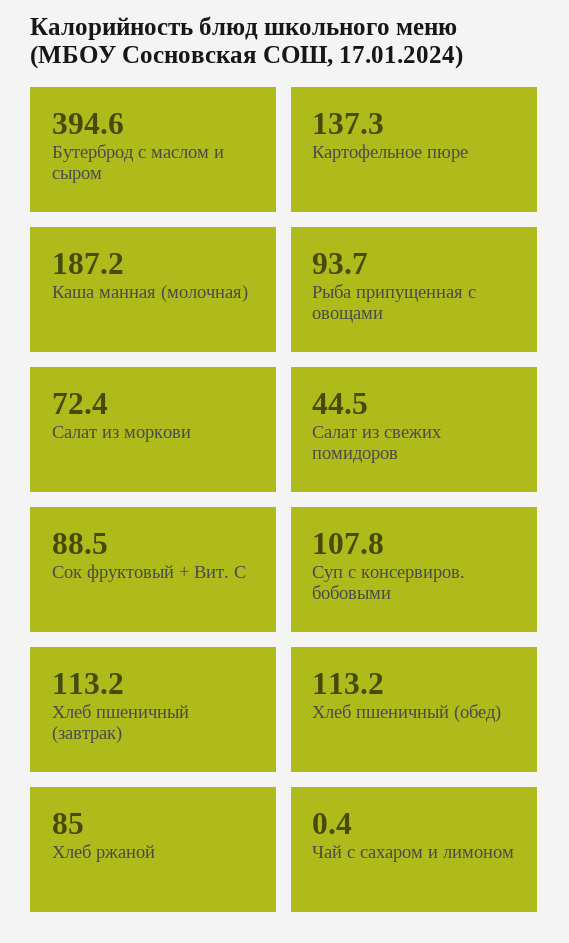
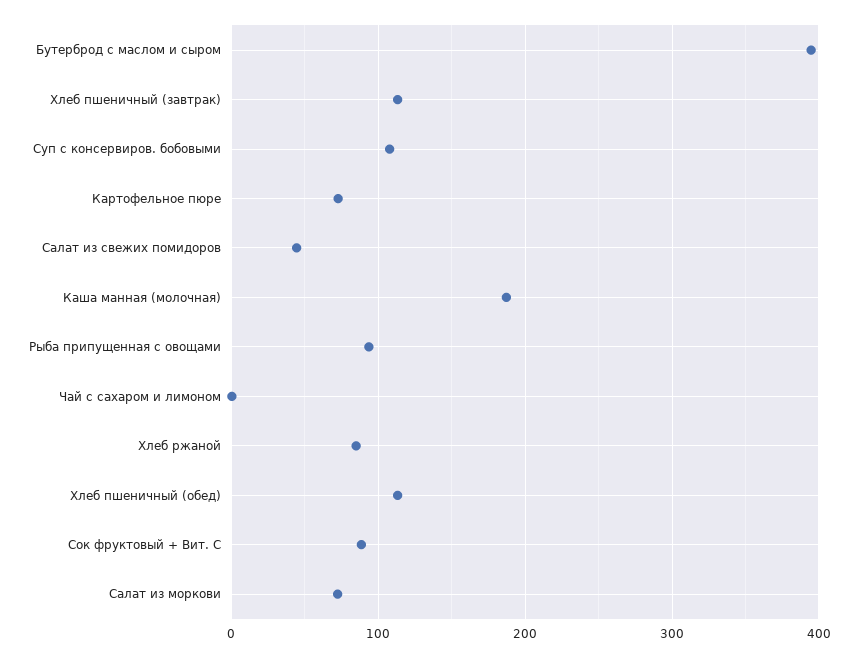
Картофельное пюре: 137.3 -> 70

